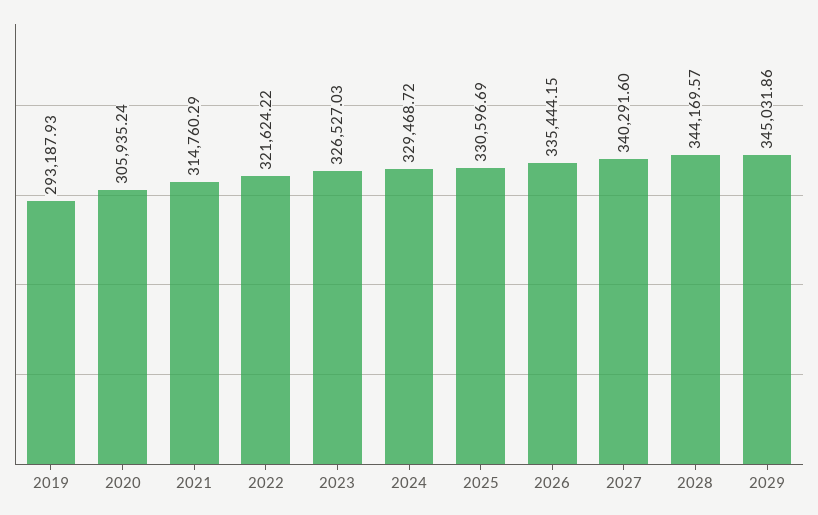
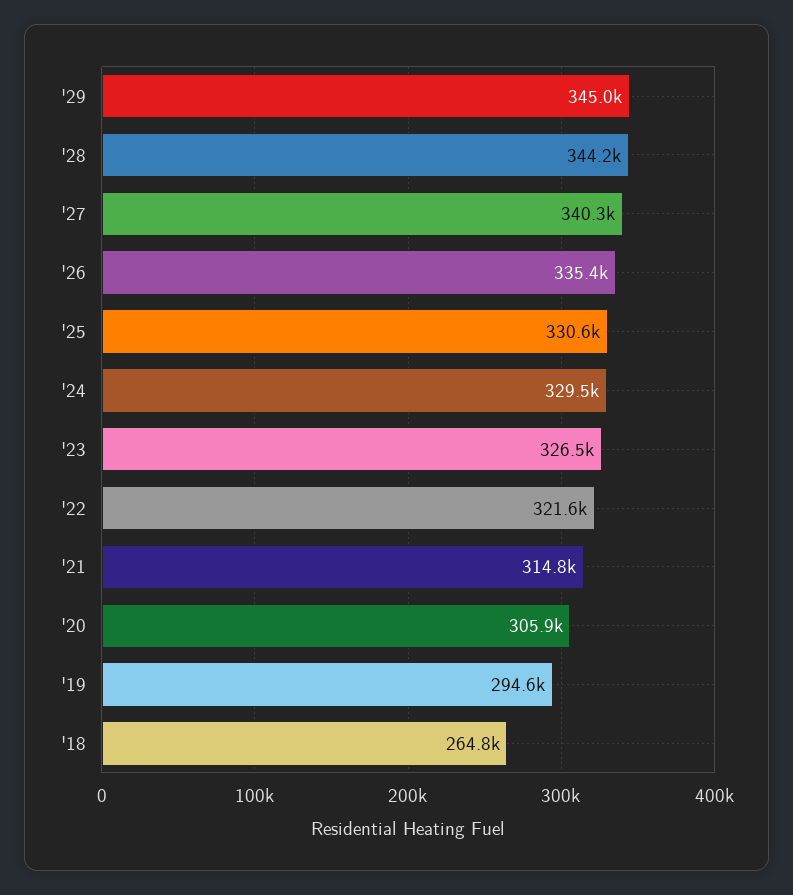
2019: 293187.93 -> 294600
'18: none -> 264800

